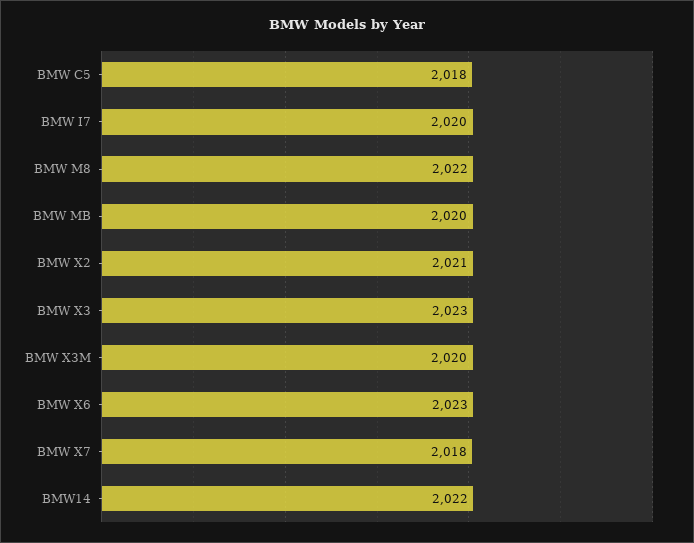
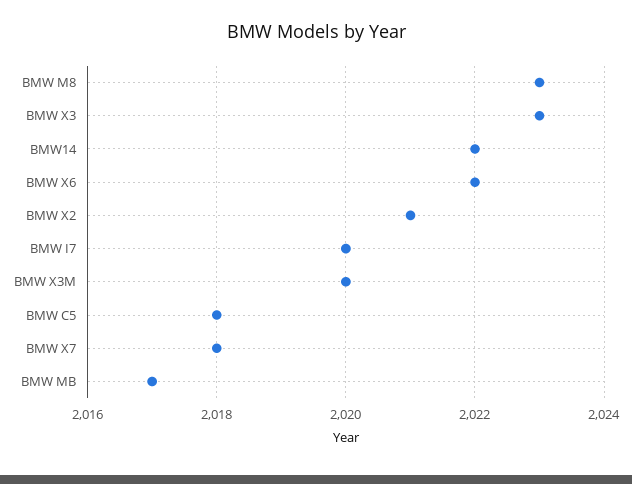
BMW M8: 2022 -> 2023
BMW MB: 2020 -> 2017
BMW X6: 2023 -> 2022

